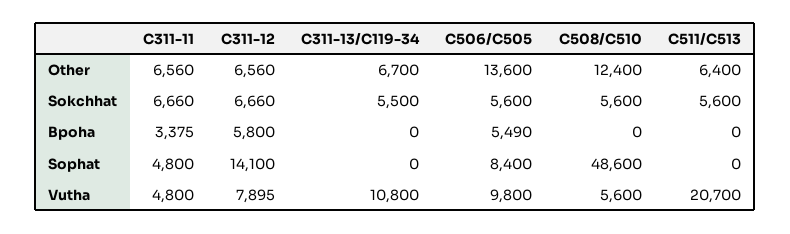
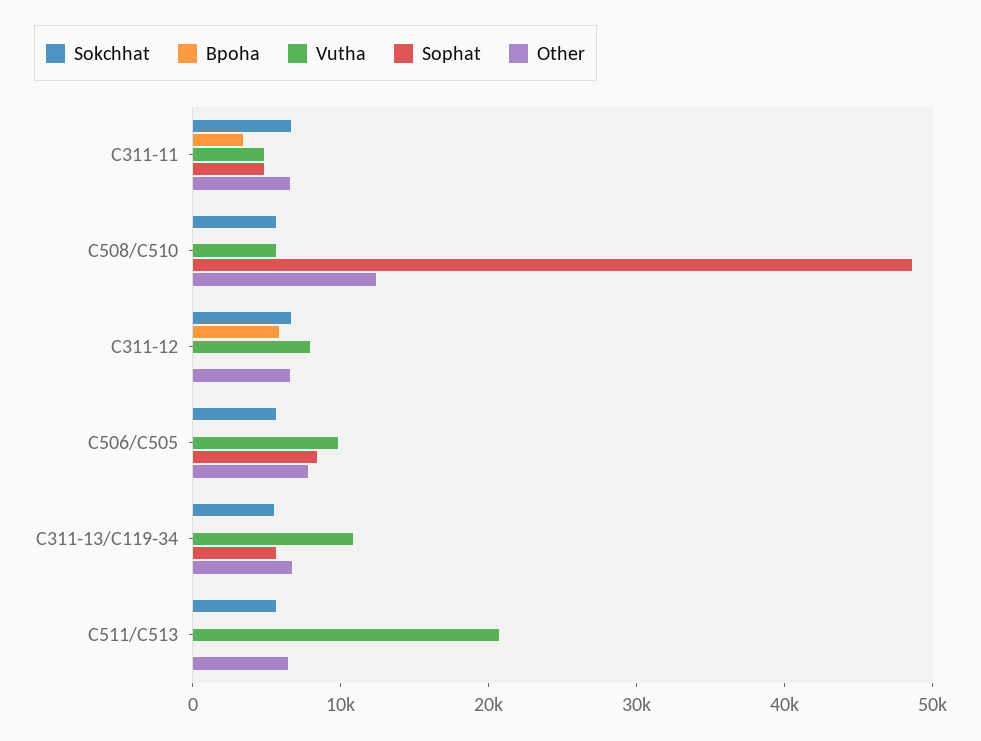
Other, C506/C505: 13600 -> 8000
Bpoha, C506/C505: 5490 -> 0
Sophat, C311-12: 14100 -> 0
Sophat, C311-13/C119-34: 0 -> 6000

